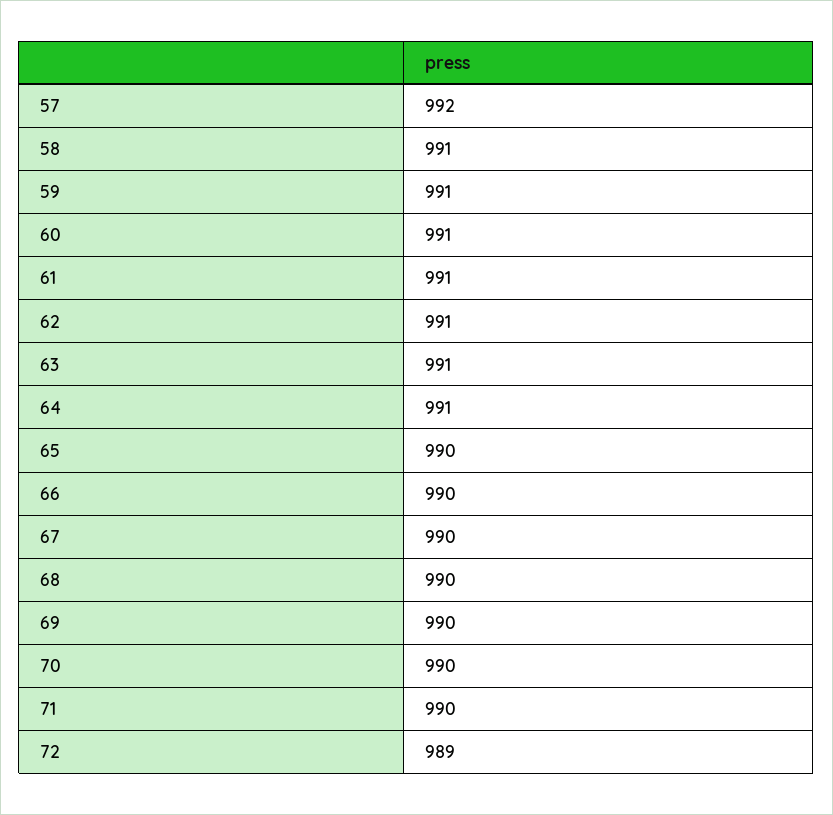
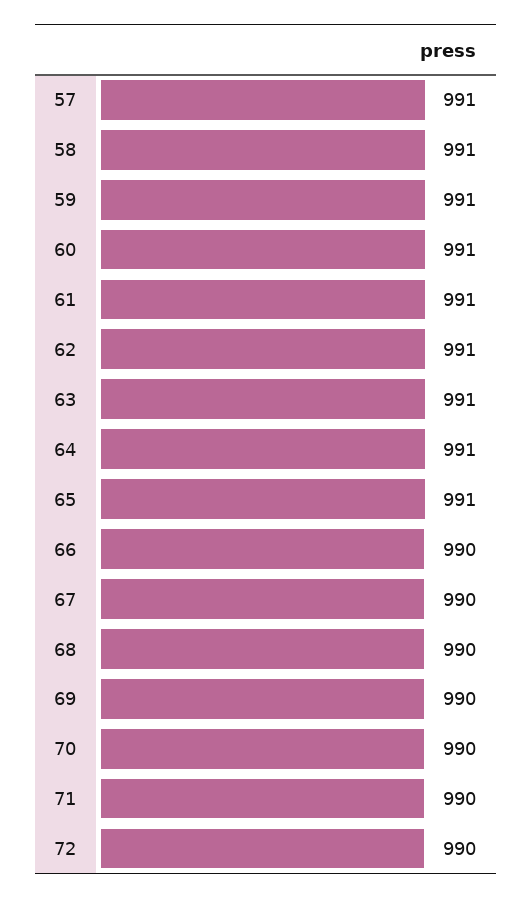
57: 992 -> 991
65: 990 -> 991
72: 989 -> 990

